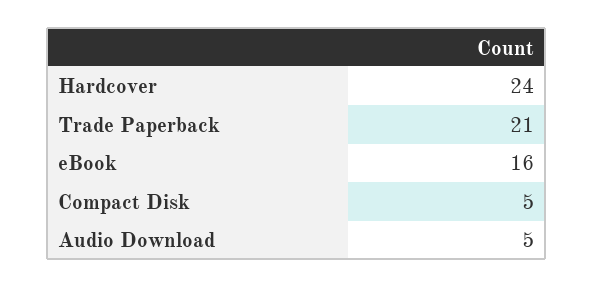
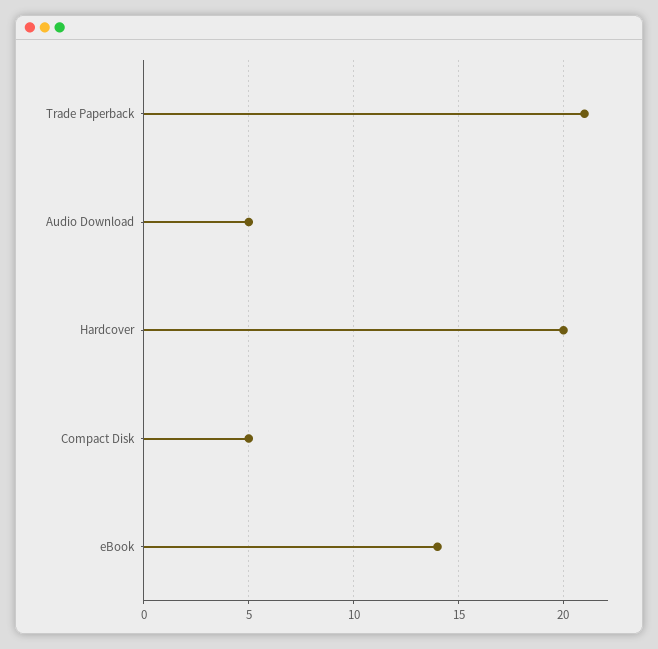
Hardcover: 24 -> 20
eBook: 16 -> 14

